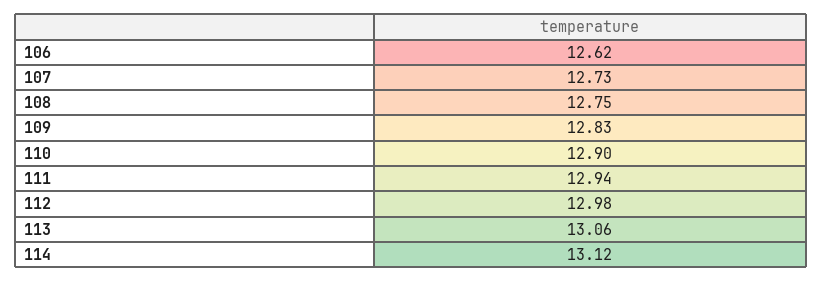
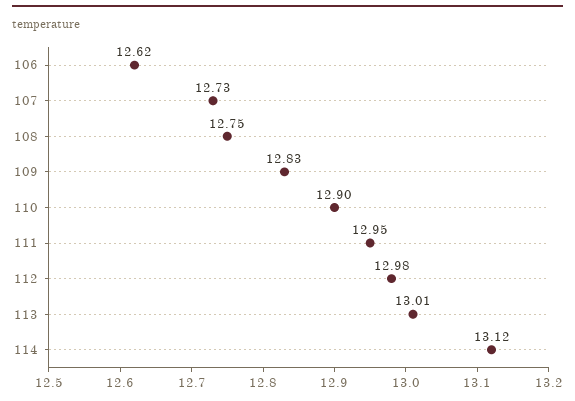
111: 12.94 -> 12.95
113: 13.06 -> 13.01

